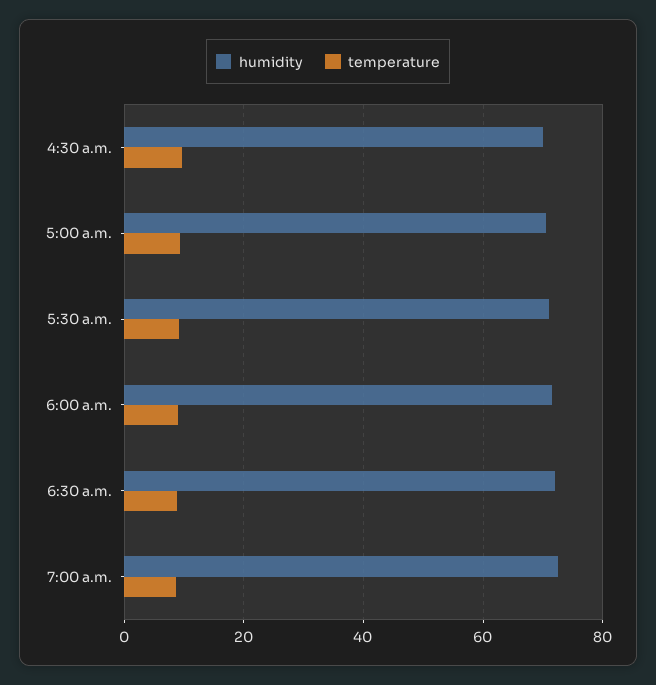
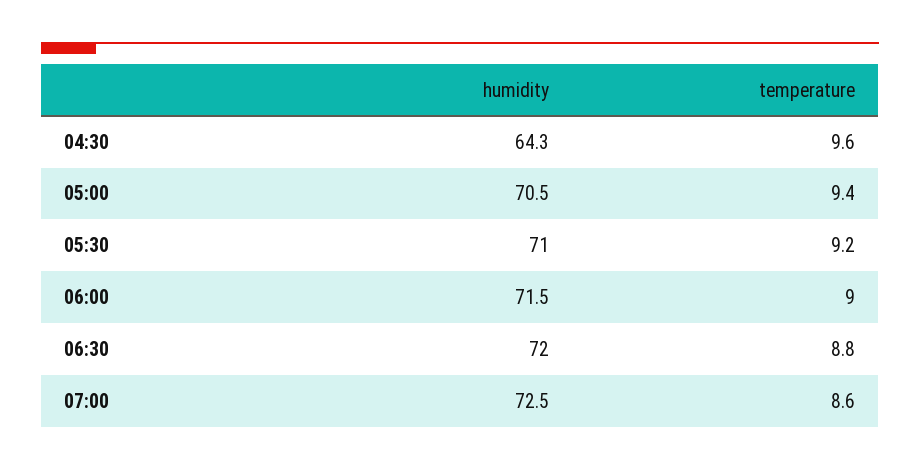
humidity, 4:30 a.m.: 70 -> 64.3

